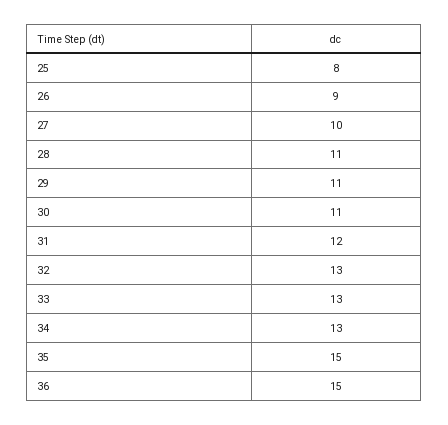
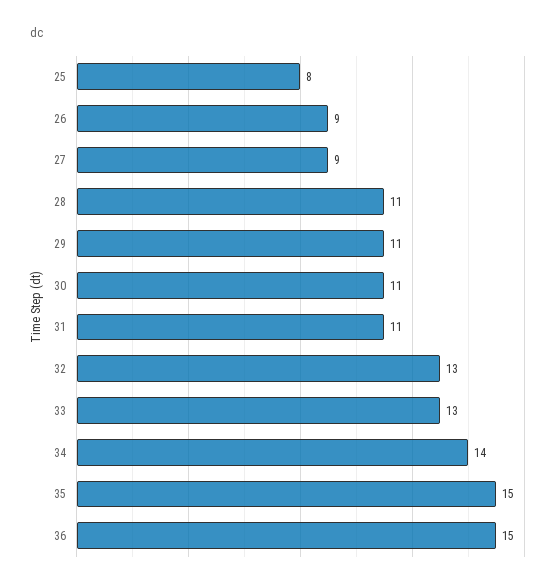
27: 10 -> 9
31: 12 -> 11
34: 13 -> 14

